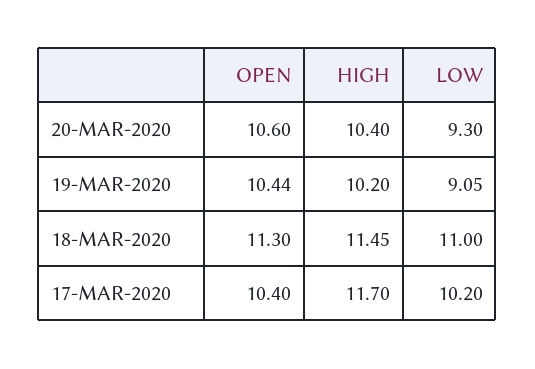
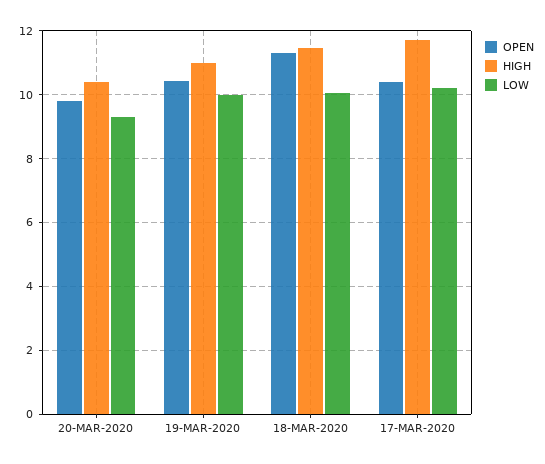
OPEN, 20-MAR-2020: 10.6 -> 9.8
HIGH, 19-MAR-2020: 10.2 -> 11
LOW, 19-MAR-2020: 9.05 -> 10
LOW, 18-MAR-2020: 11 -> 10

